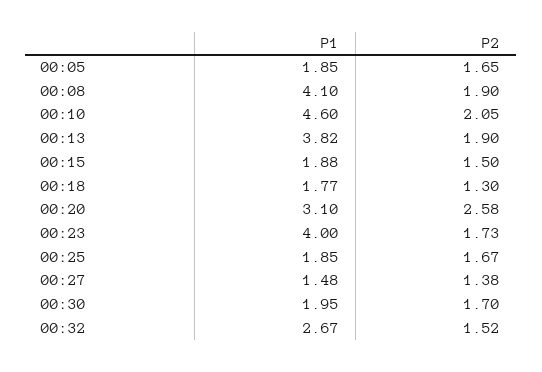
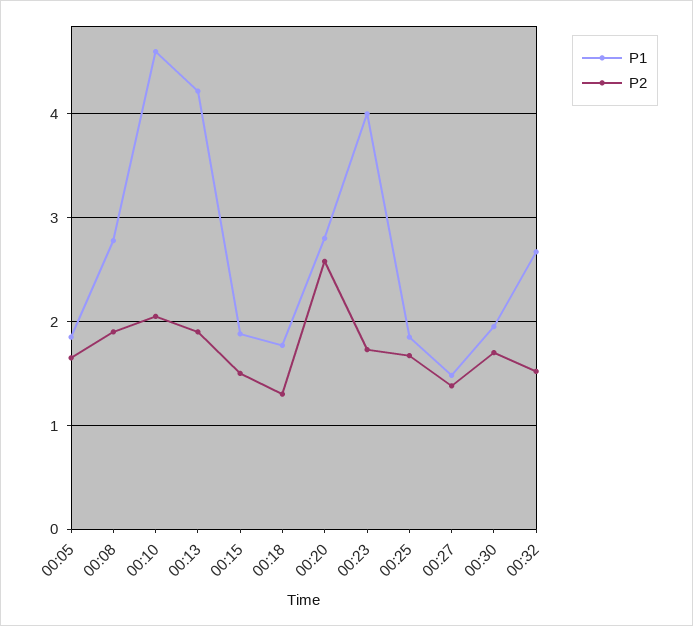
P1, 00:08: 4.1 -> 2.8
P1, 00:13: 3.82 -> 4.2
P1, 00:20: 3.1 -> 2.8

